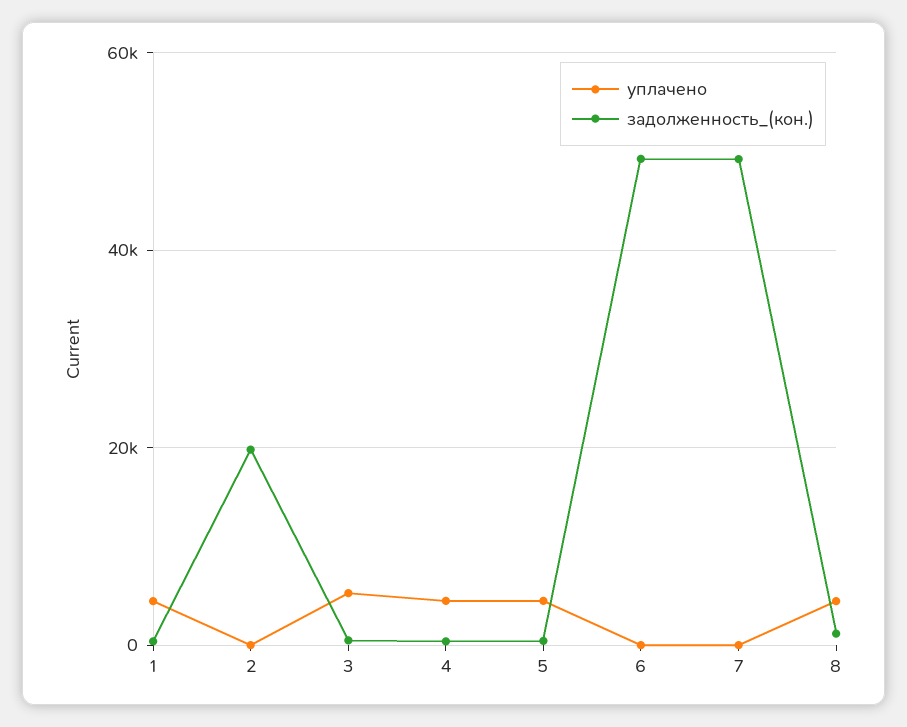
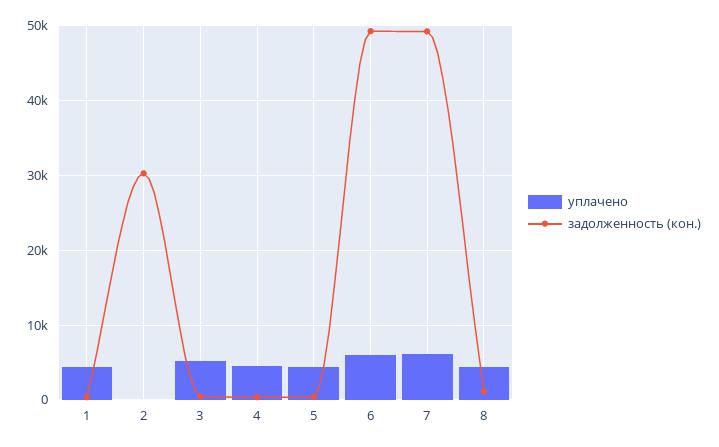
задолженность_(кон.), 2: 20000 -> 30000
уплачено, 6: 0 -> 6000
уплачено, 7: 0 -> 6000

